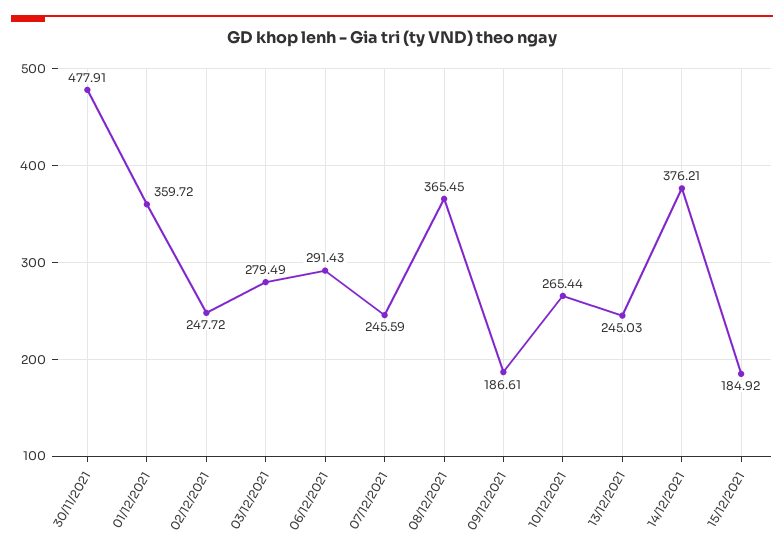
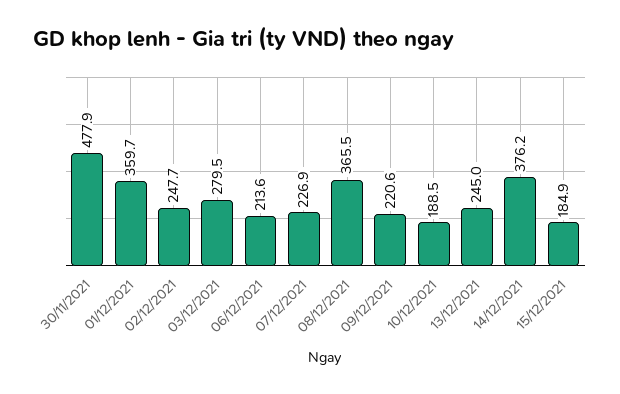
06/12/2021: 291.43 -> 213.6
07/12/2021: 245.59 -> 226.9
09/12/2021: 186.61 -> 220.6
10/12/2021: 265.44 -> 188.5

